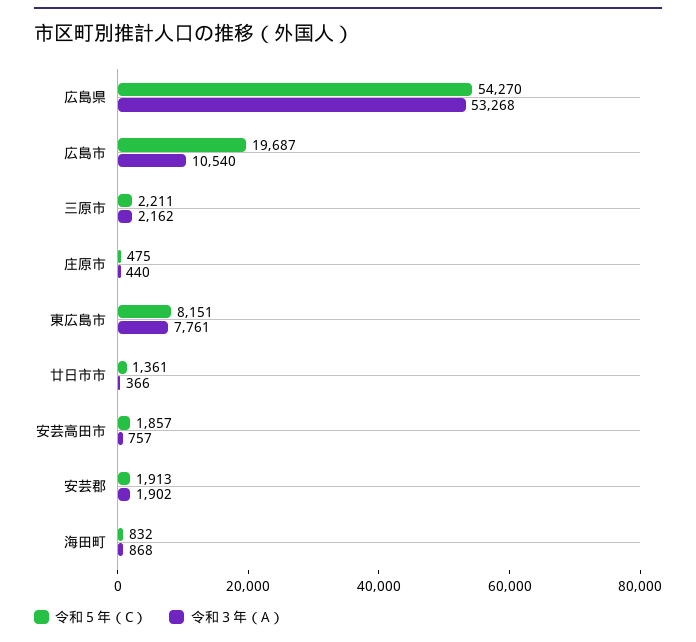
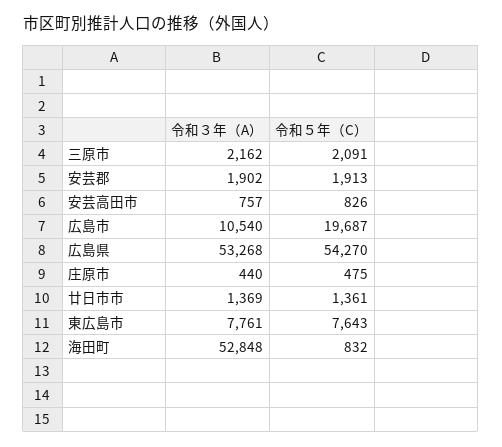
令和５年（C）, 三原市: 2211 -> 2091
令和５年（C）, 東広島市: 8151 -> 7643
令和３年（A）, 廿日市市: 366 -> 1369
令和５年（C）, 安芸高田市: 1857 -> 826
令和３年（A）, 海田町: 868 -> 52848

